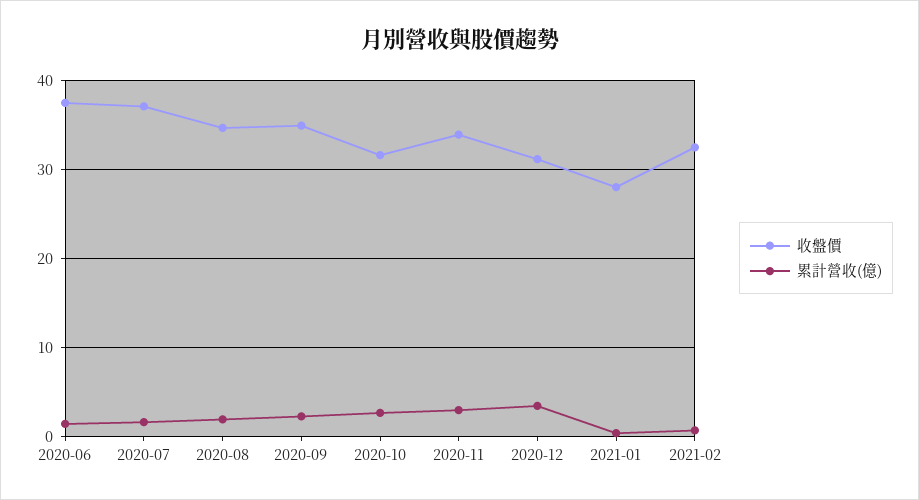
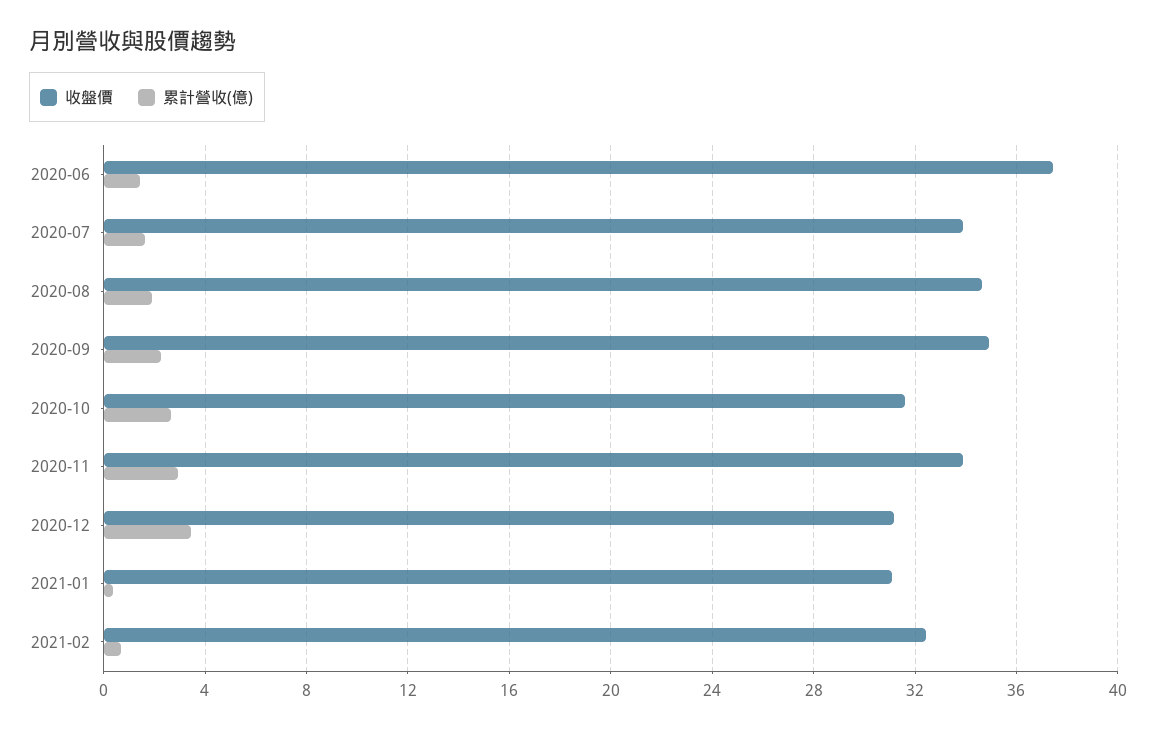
收盤價, 2020-07: 37 -> 34
收盤價, 2021-01: 28 -> 31

